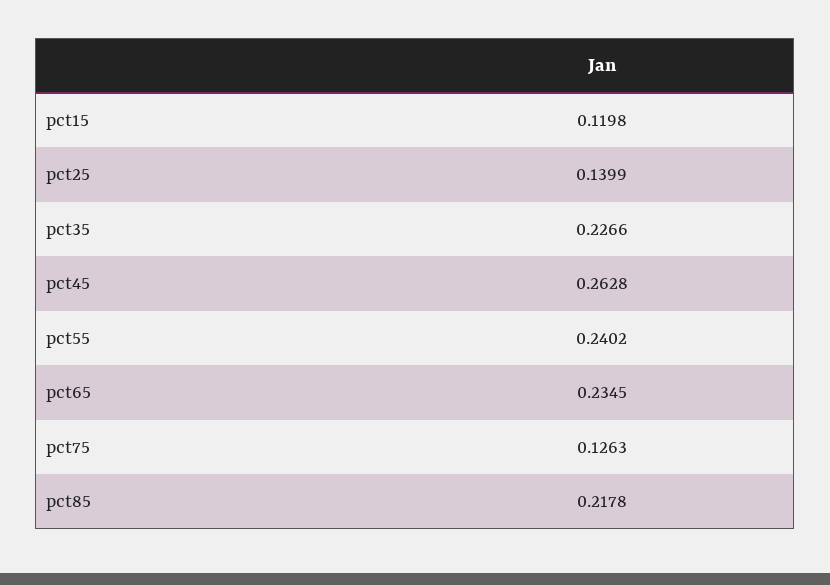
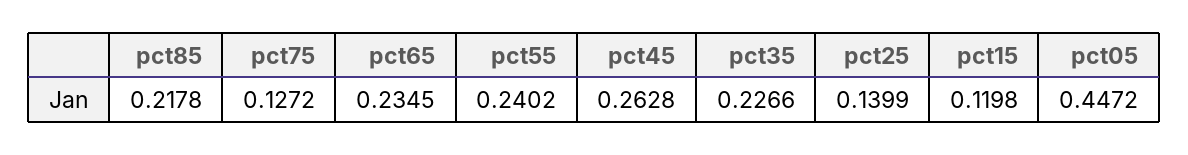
pct75: 0.1263 -> 0.1272
pct05: none -> 0.4472

